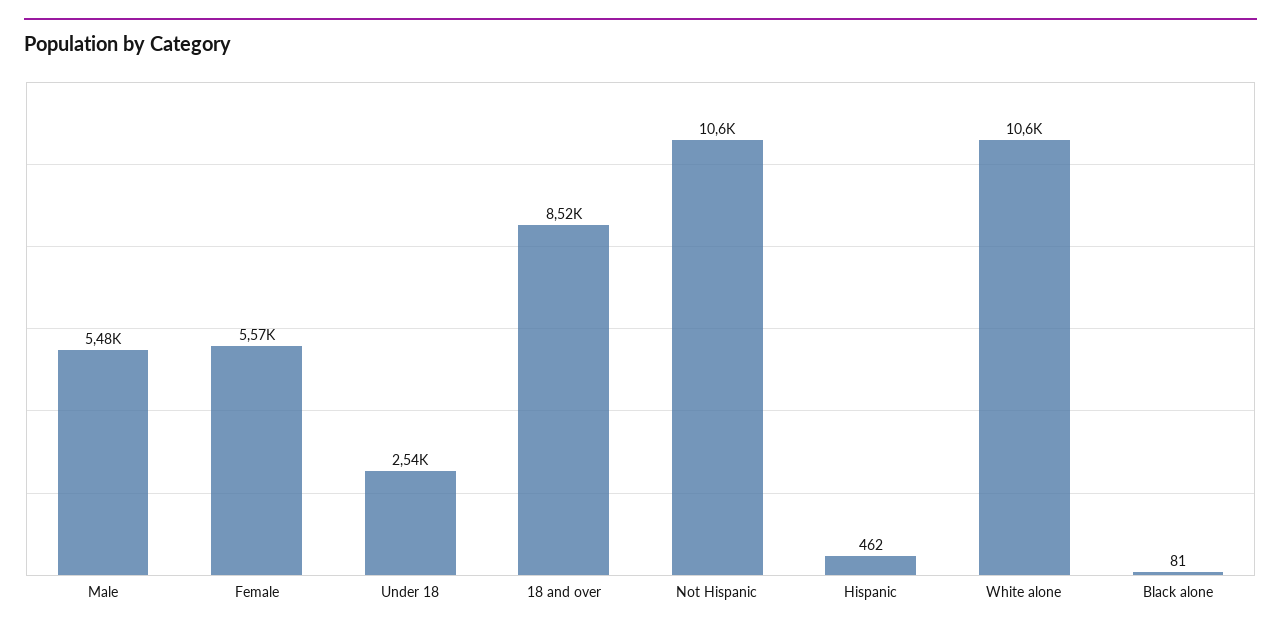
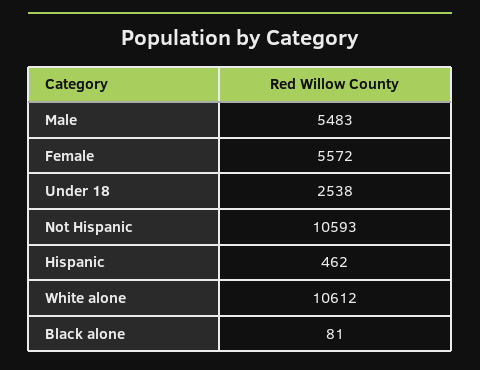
18 and over: 8520 -> none

